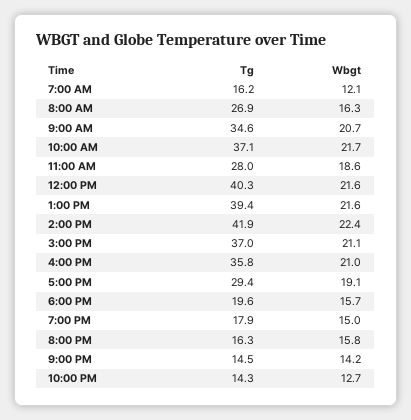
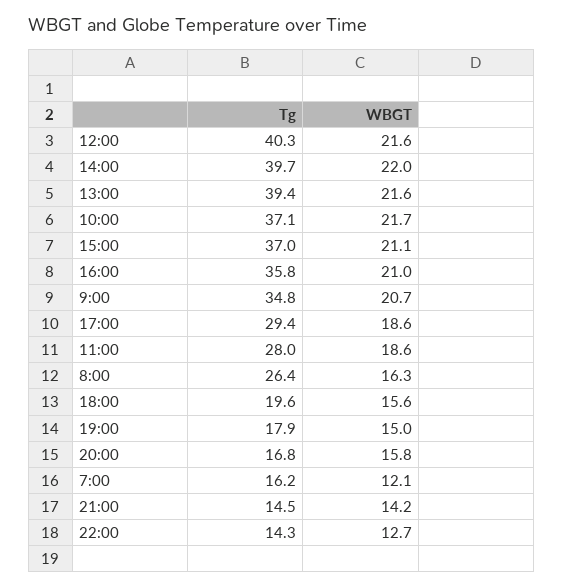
Tg, 8:00 AM: 26.9 -> 26.4
Tg, 9:00 AM: 34.6 -> 34.8
Tg, 2:00 PM: 41.9 -> 39.7
Wbgt, 2:00 PM: 22.4 -> 22
Wbgt, 5:00 PM: 19.1 -> 18.6
Wbgt, 6:00 PM: 15.7 -> 15.6
Tg, 8:00 PM: 16.3 -> 16.8

